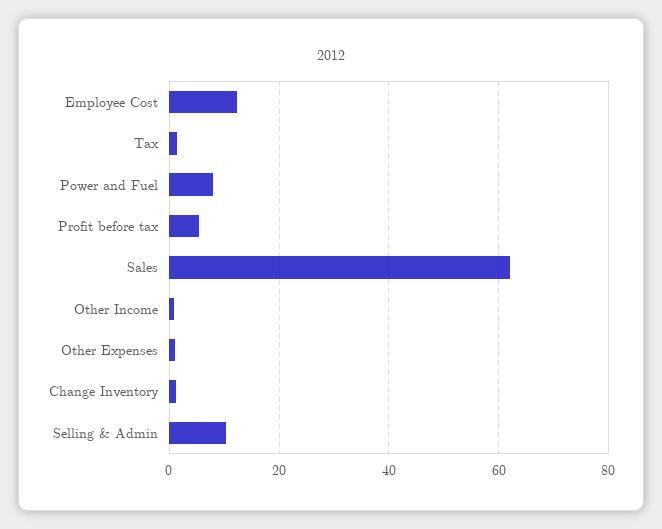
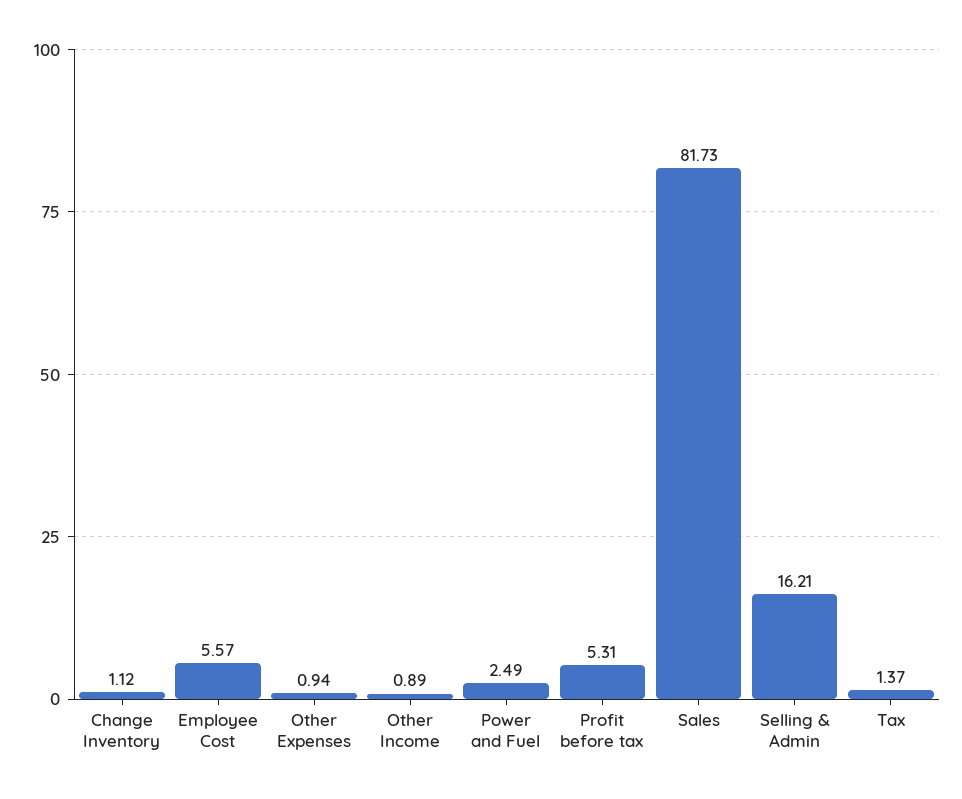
Employee Cost: 12 -> 5.57
Power and Fuel: 8 -> 2.49
Sales: 62 -> 81.73
Selling & Admin: 10 -> 16.21

